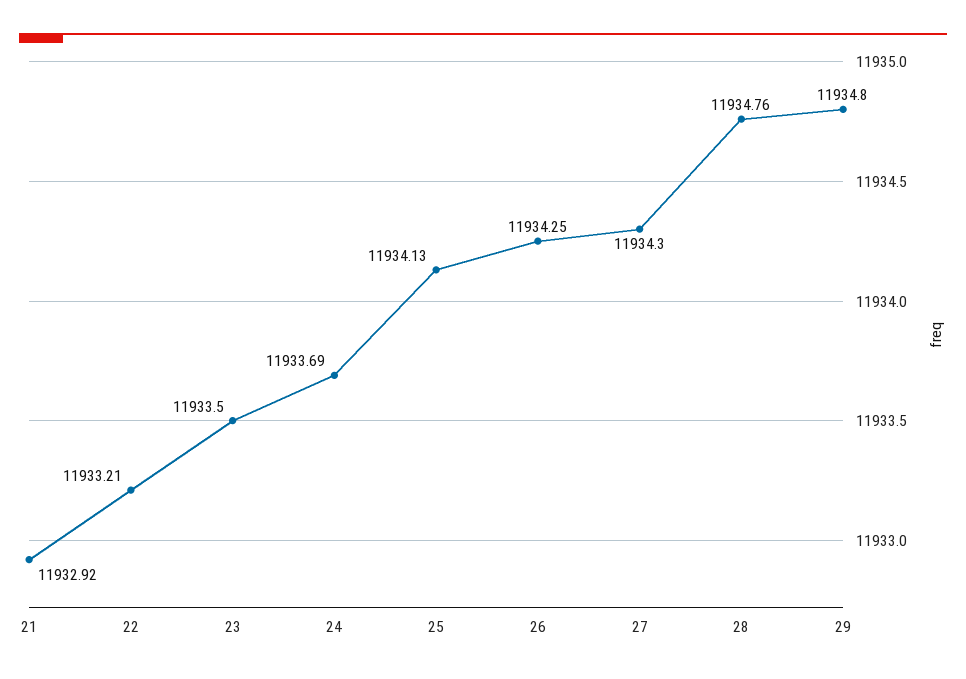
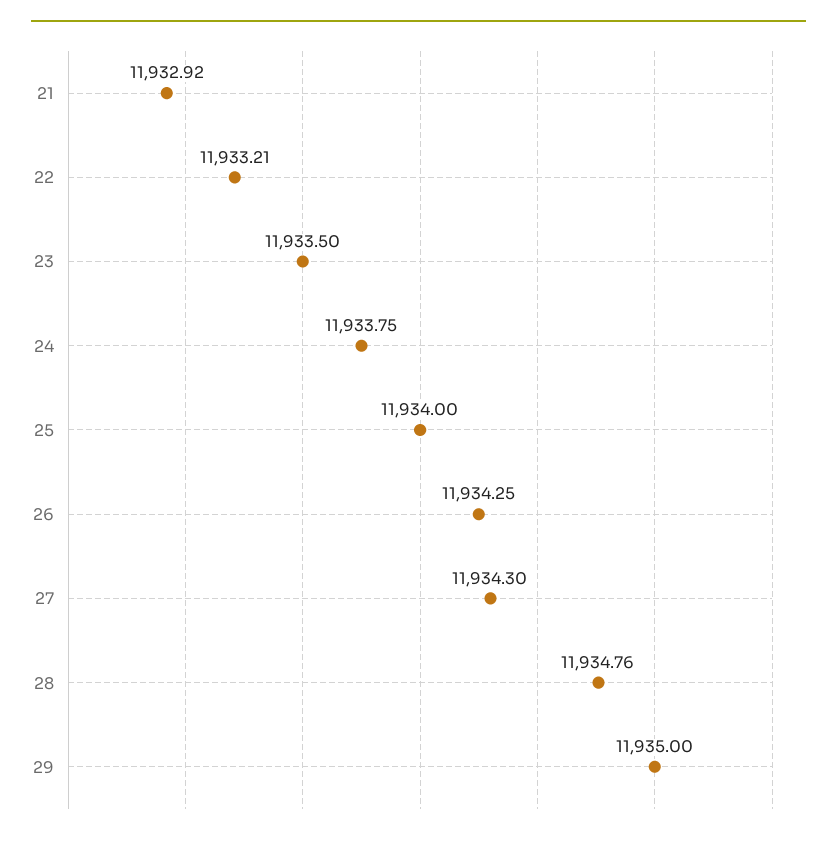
24: 11933.69 -> 11933.75
25: 11934.13 -> 11934
29: 11934.8 -> 11935

